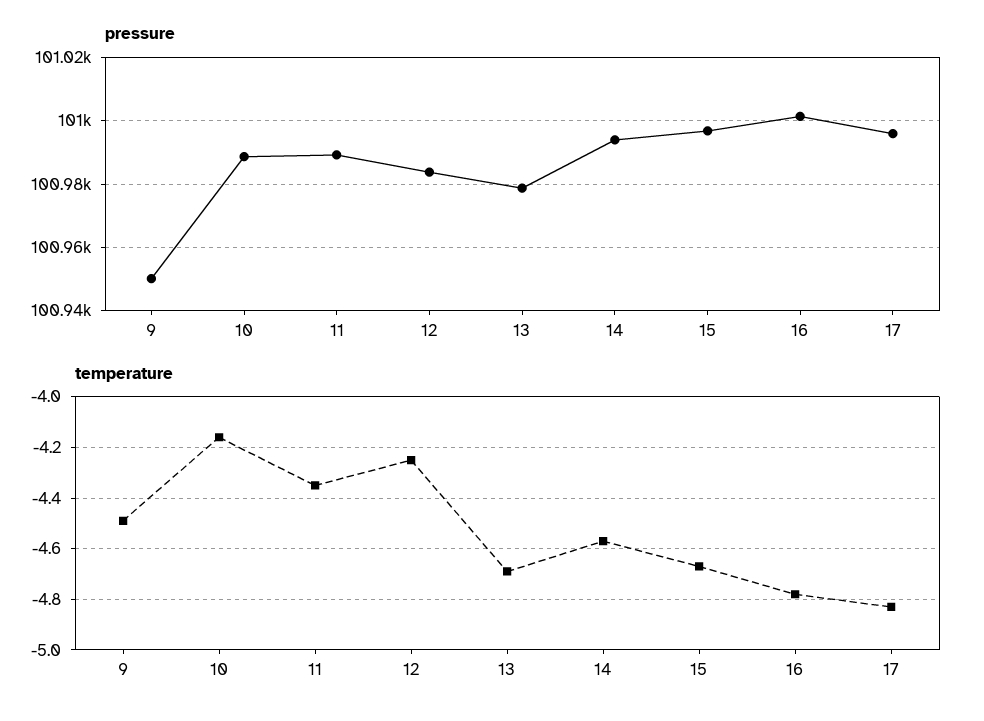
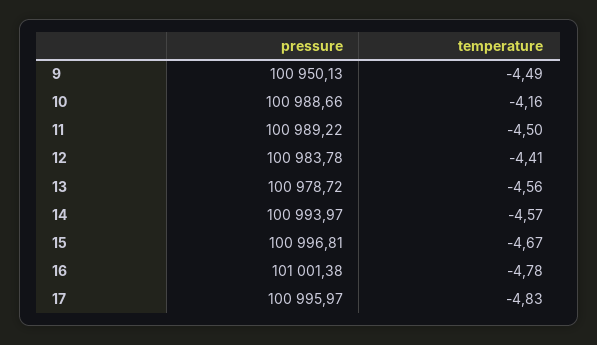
temperature, 11: -4.35 -> -4.5
temperature, 12: -4.25 -> -4.41
temperature, 13: -4.7 -> -4.56

